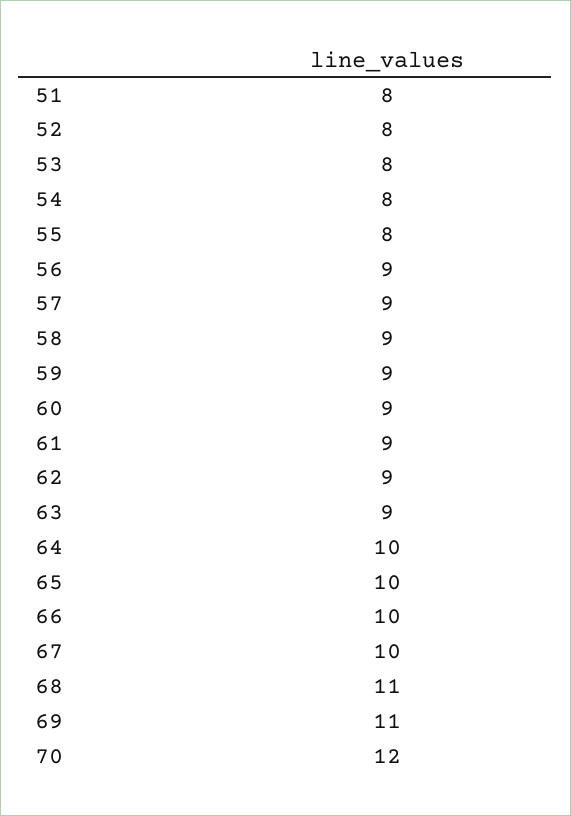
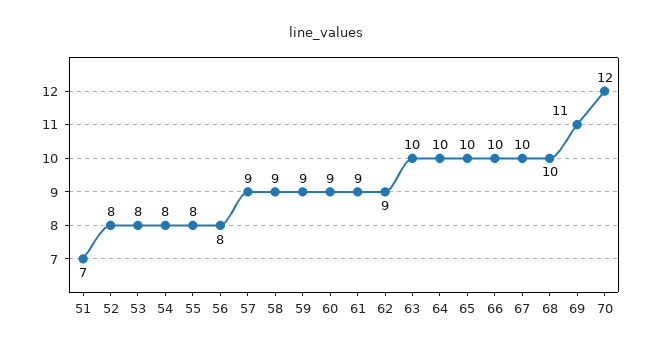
51: 8 -> 7
56: 9 -> 8
63: 9 -> 10
68: 11 -> 10

